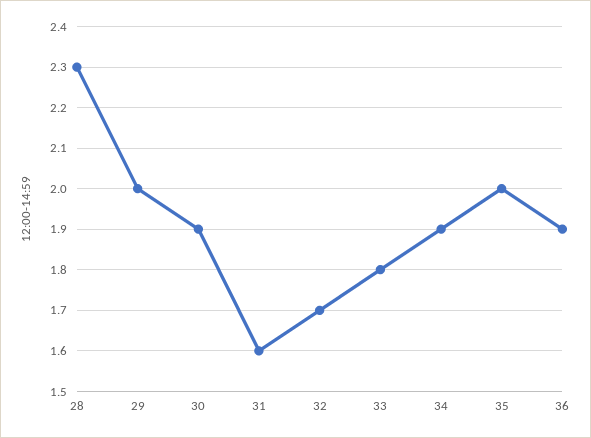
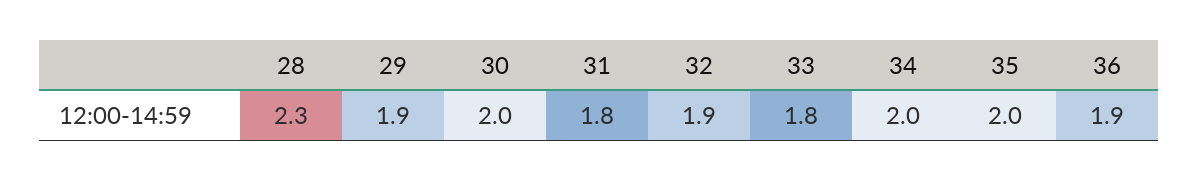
29: 2 -> 1.9
30: 1.9 -> 2
31: 1.6 -> 1.8
32: 1.7 -> 1.9
34: 1.9 -> 2

